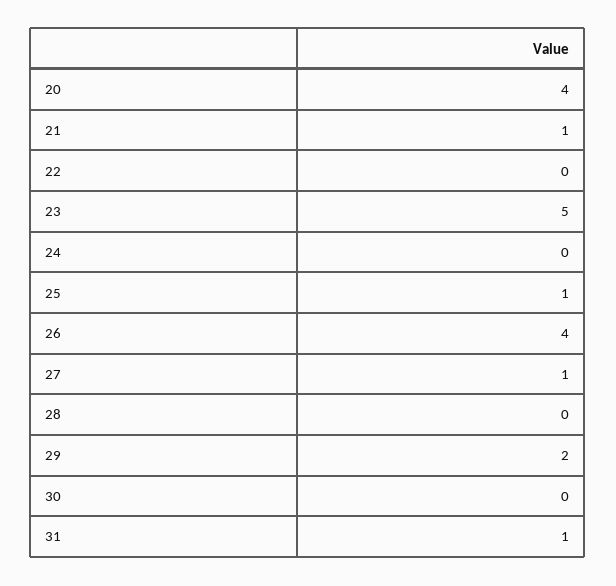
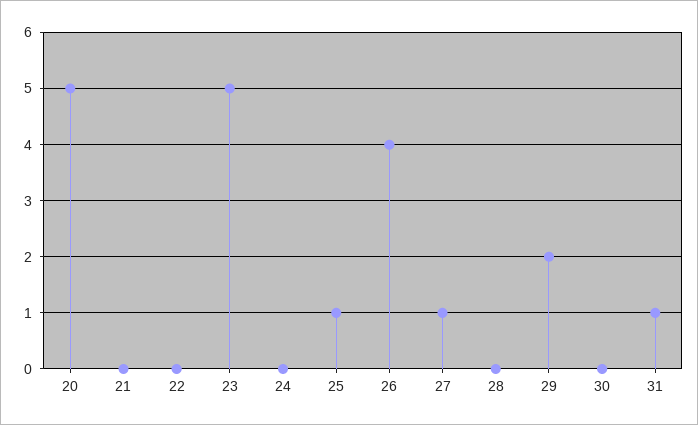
20: 4 -> 5
21: 1 -> 0

